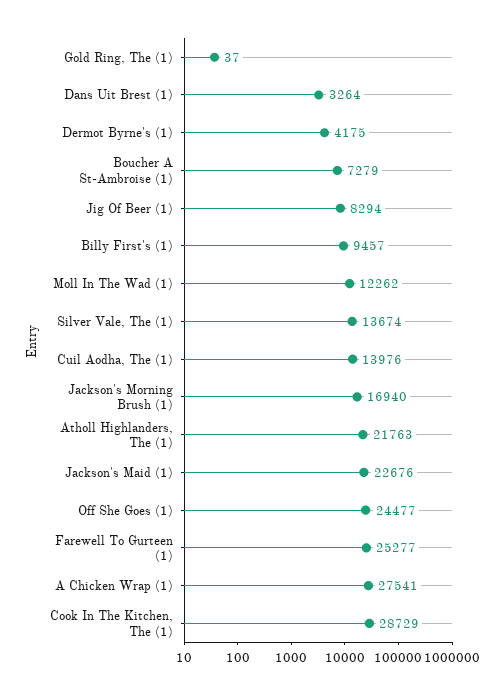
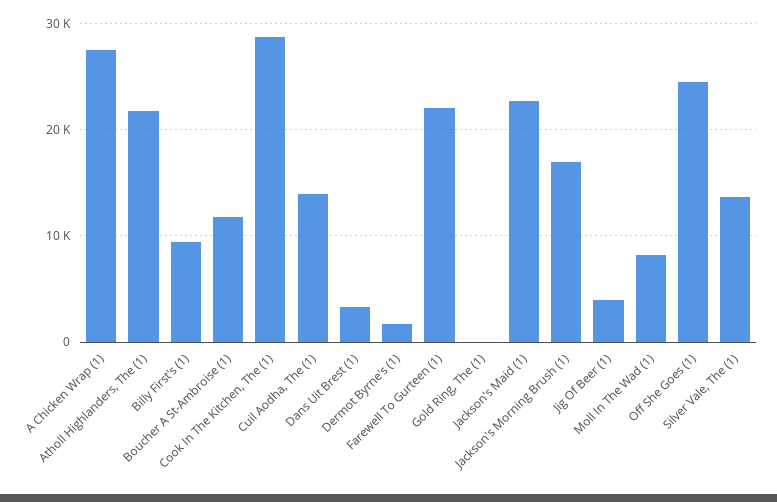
Dermot Byrne's (1): 4175 -> 2000
Boucher A St-Ambroise (1): 7279 -> 12000
Jig Of Beer (1): 8294 -> 4000
Moll In The Wad (1): 12262 -> 8000
Farewell To Gurteen (1): 25277 -> 22000

